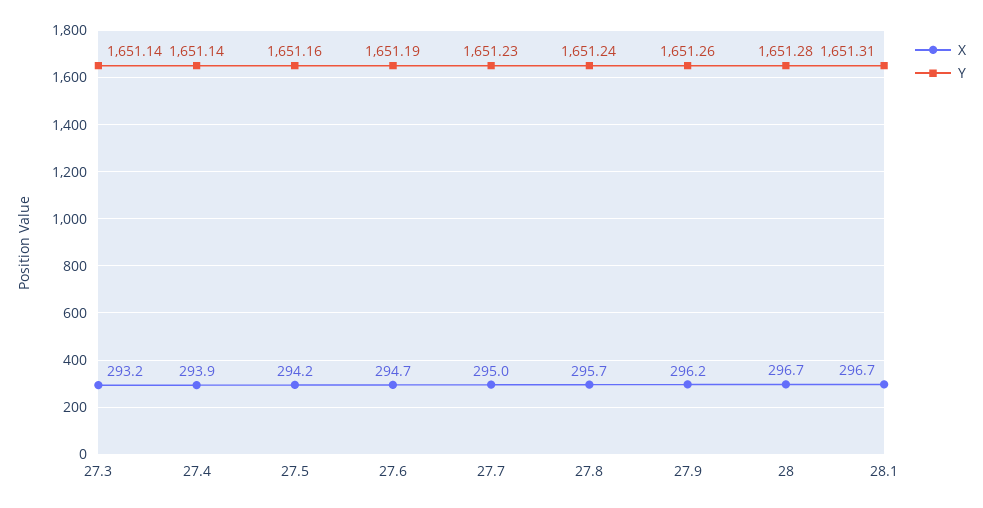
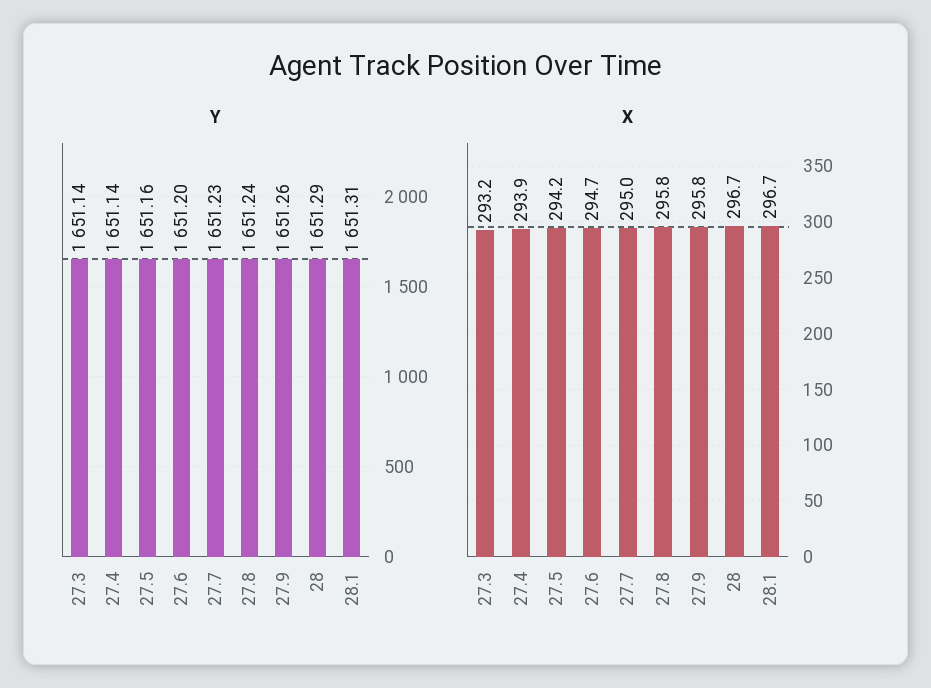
Y, 27.6: 1651.19 -> 1651.2
X, 27.8: 295.7 -> 295.8
X, 27.9: 296.2 -> 295.8
Y, 28: 1651.28 -> 1651.29

